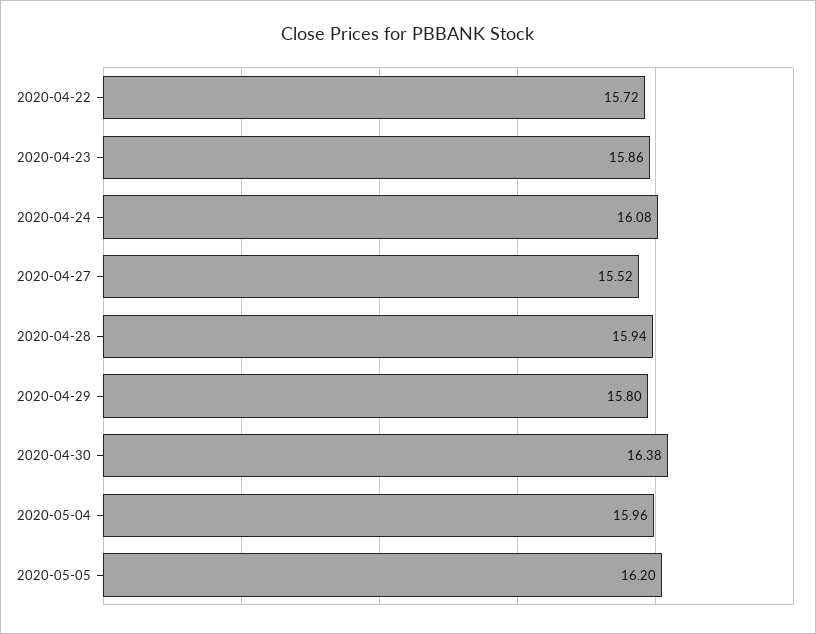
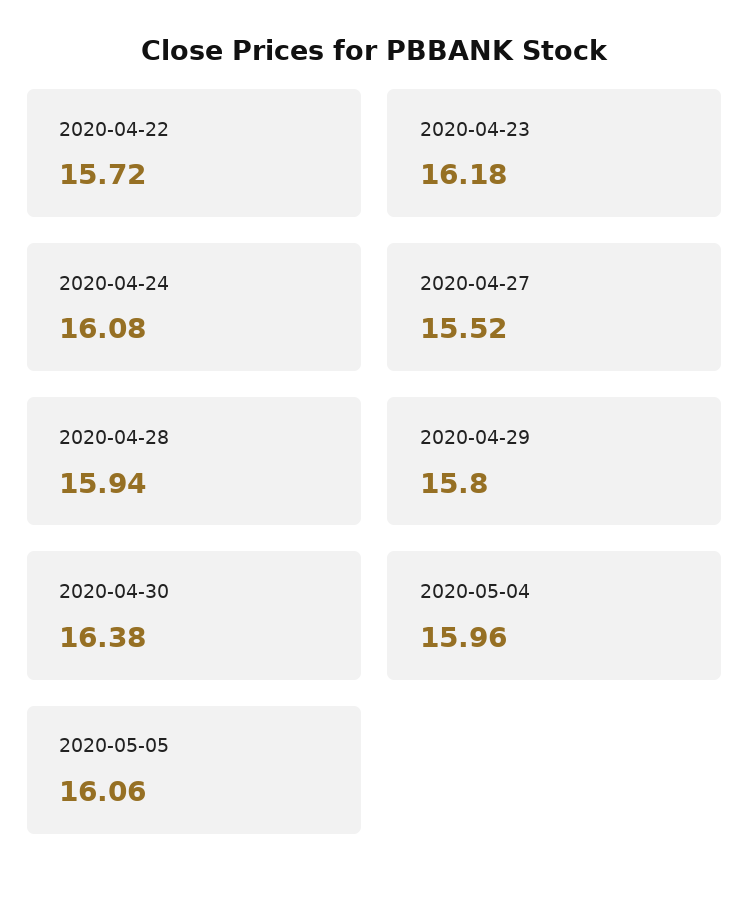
2020-04-23: 15.86 -> 16.18
2020-05-05: 16.2 -> 16.06

